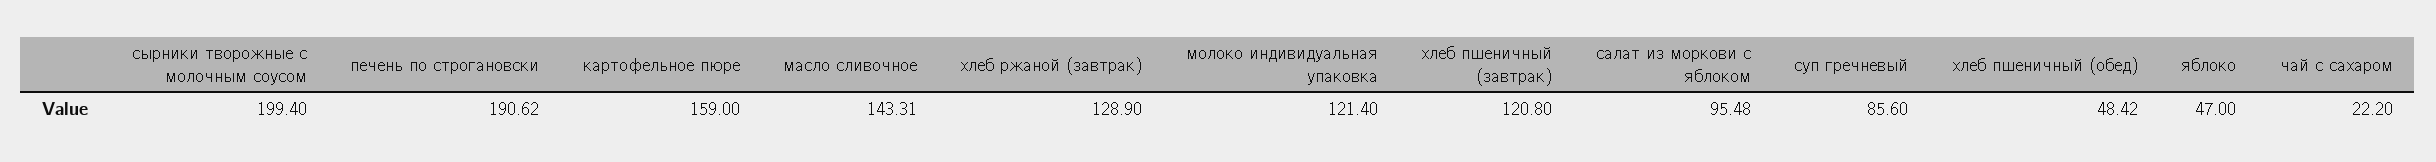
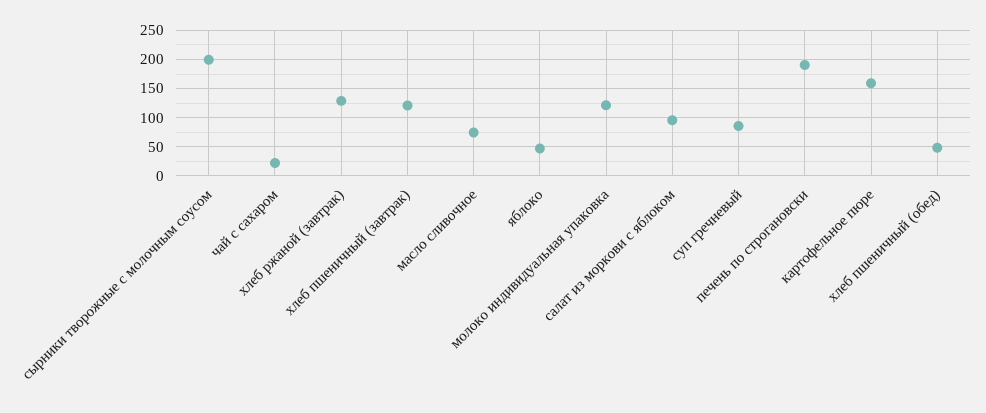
масло сливочное: 143.31 -> 75

